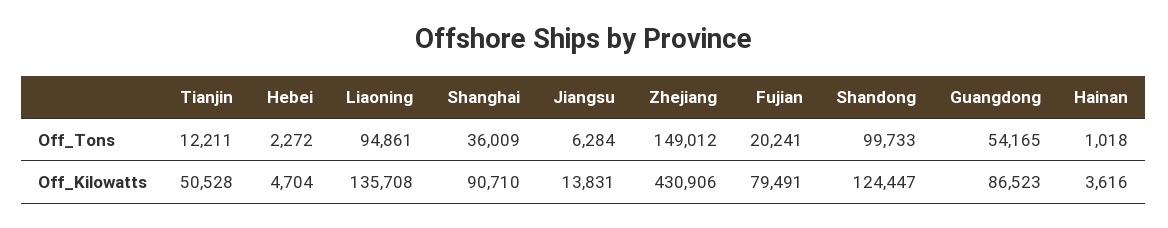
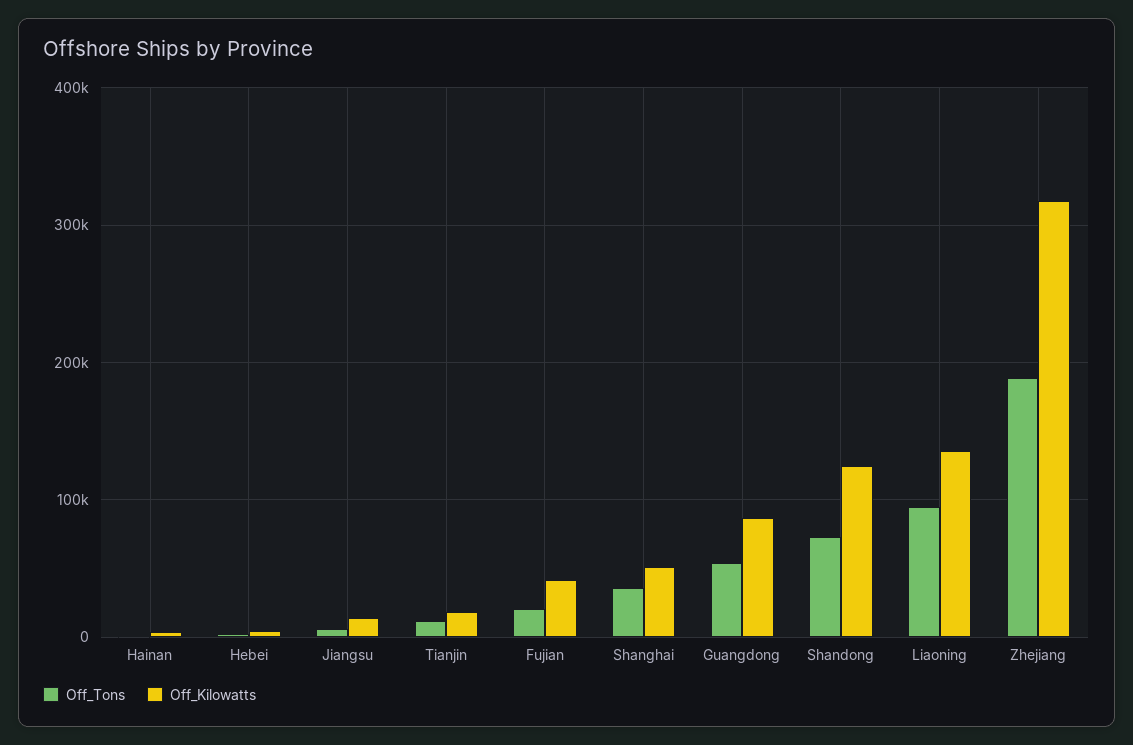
Off_Tons, Zhejiang: 149012 -> 190000
Off_Tons, Shandong: 99733 -> 70000
Off_Kilowatts, Tianjin: 50528 -> 20000
Off_Kilowatts, Shanghai: 90710 -> 50000
Off_Kilowatts, Zhejiang: 430906 -> 320000
Off_Kilowatts, Fujian: 79491 -> 40000

